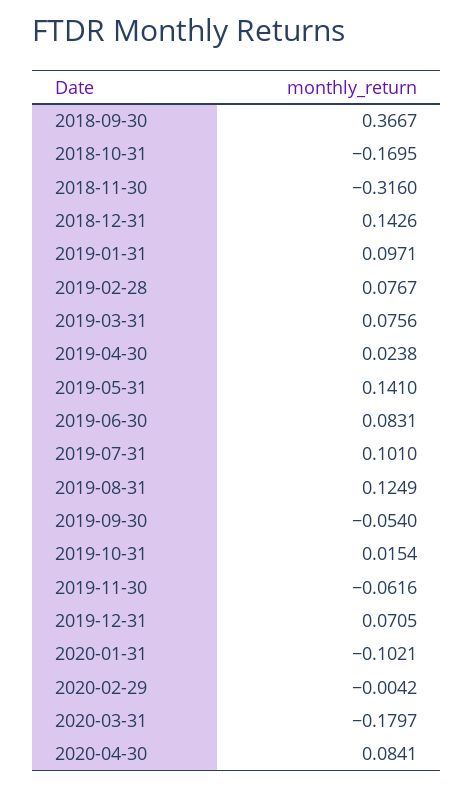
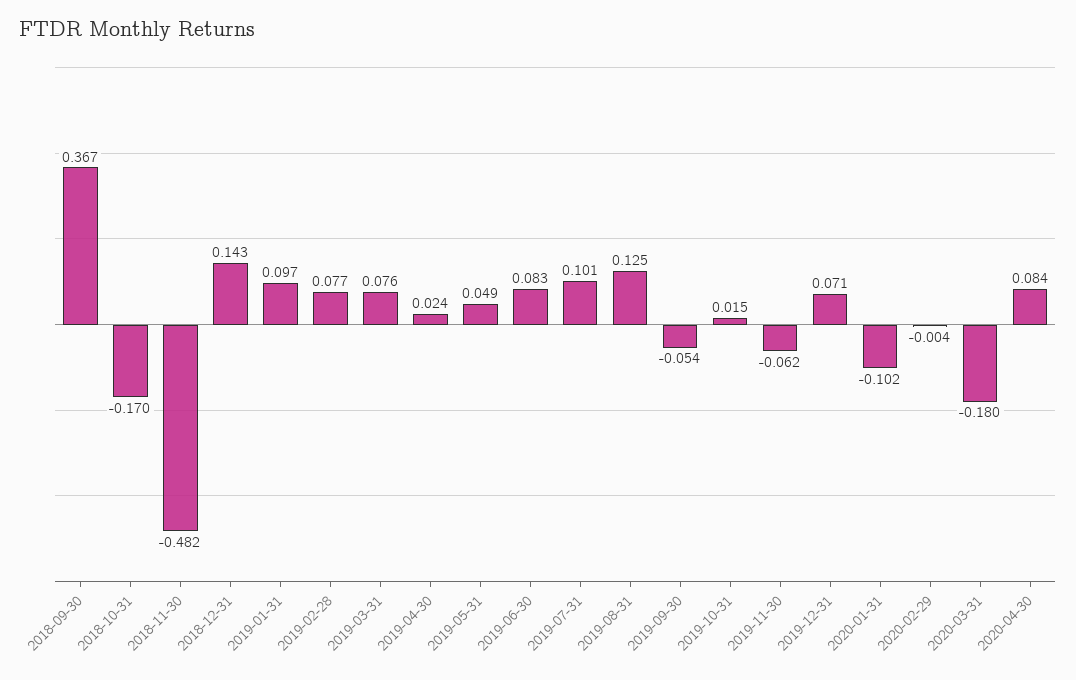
2018-11-30: -0.316 -> -0.482
2019-05-31: 0.141 -> 0.049

